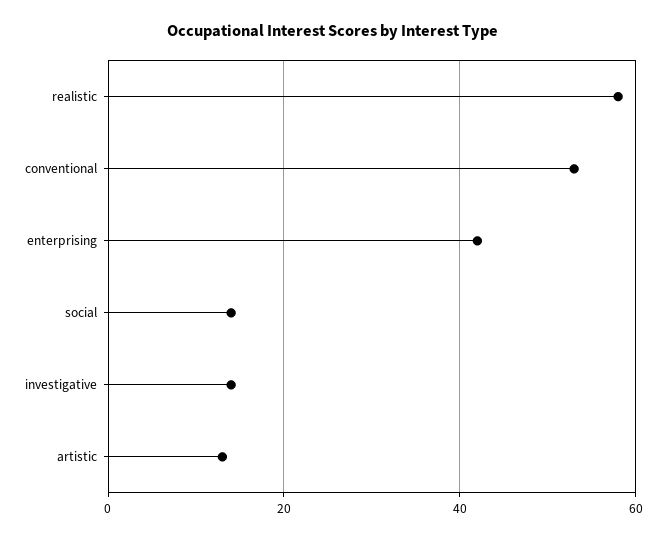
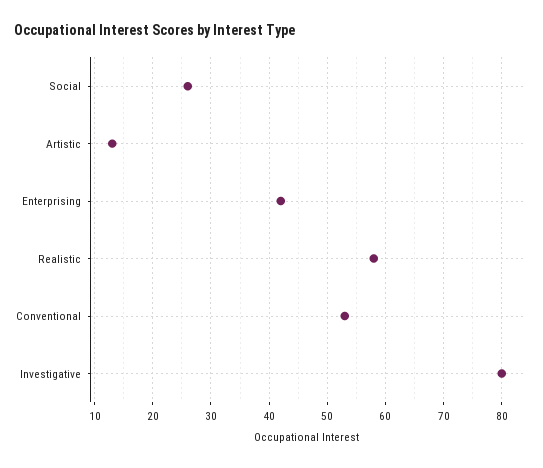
social: 15 -> 25
investigative: 15 -> 80

